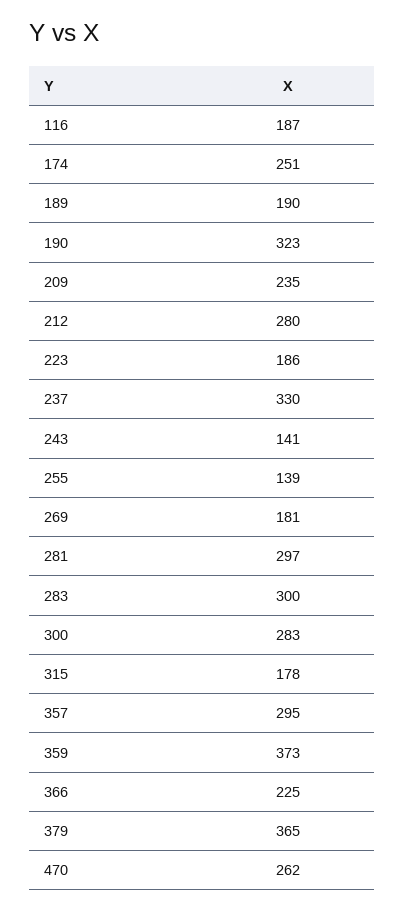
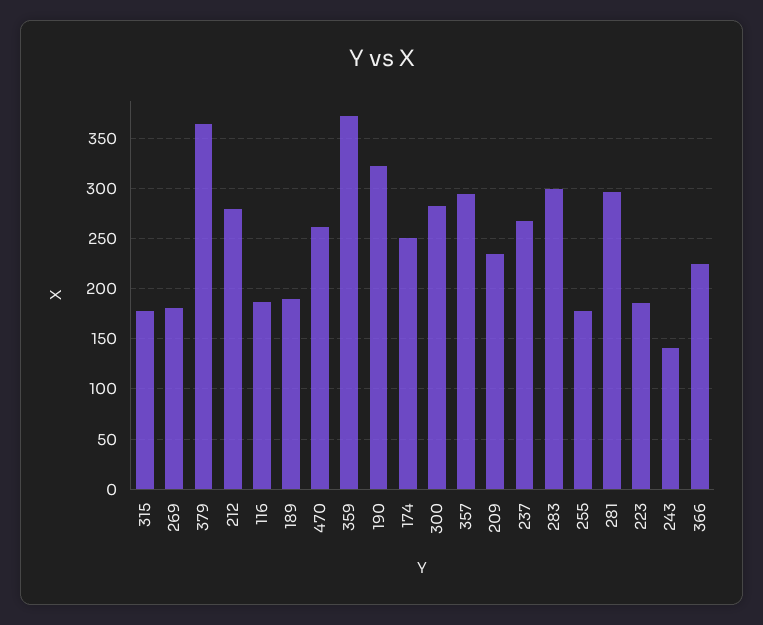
237: 330 -> 270
255: 139 -> 180

